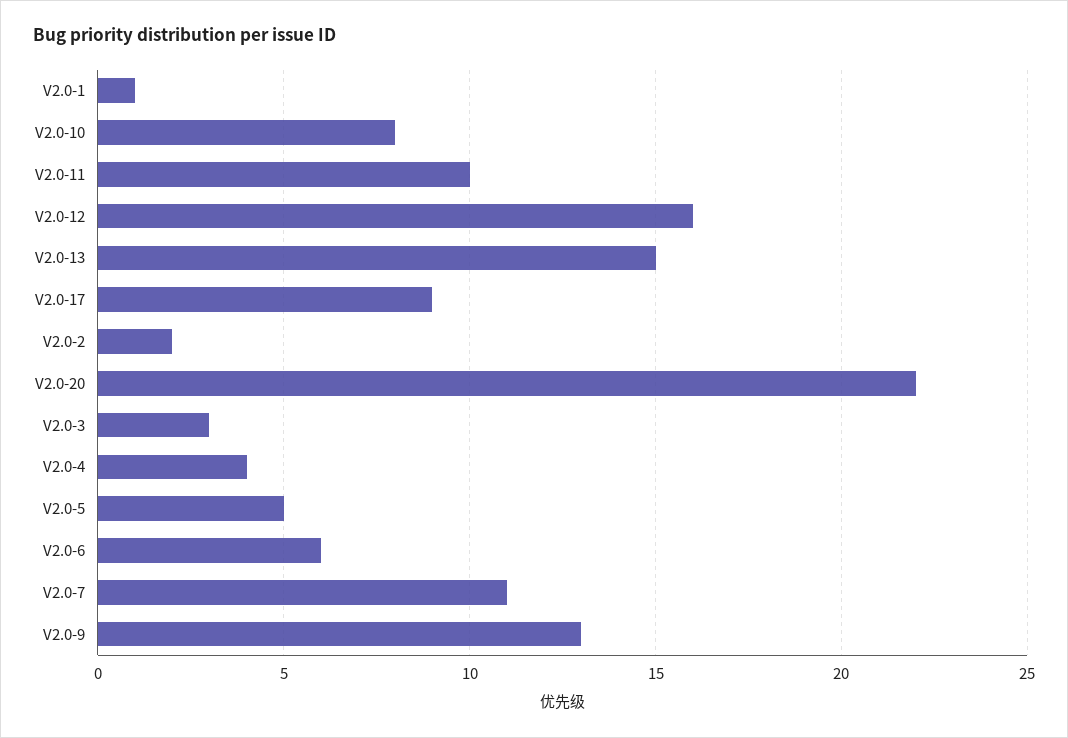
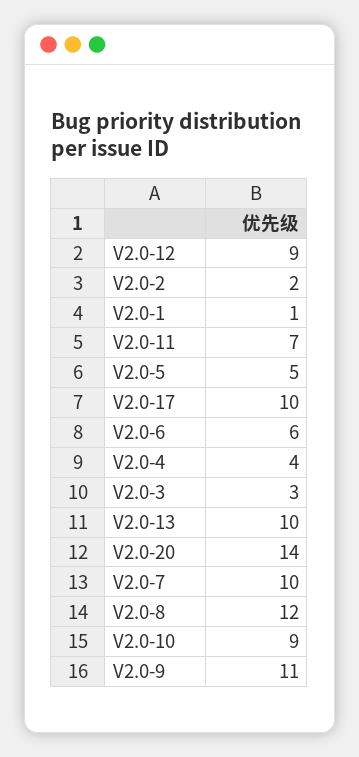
V2.0-10: 8 -> 9
V2.0-11: 10 -> 7
V2.0-12: 16 -> 9
V2.0-13: 15 -> 10
V2.0-17: 9 -> 10
V2.0-20: 22 -> 14
V2.0-7: 11 -> 10
V2.0-9: 13 -> 11
V2.0-8: none -> 12

